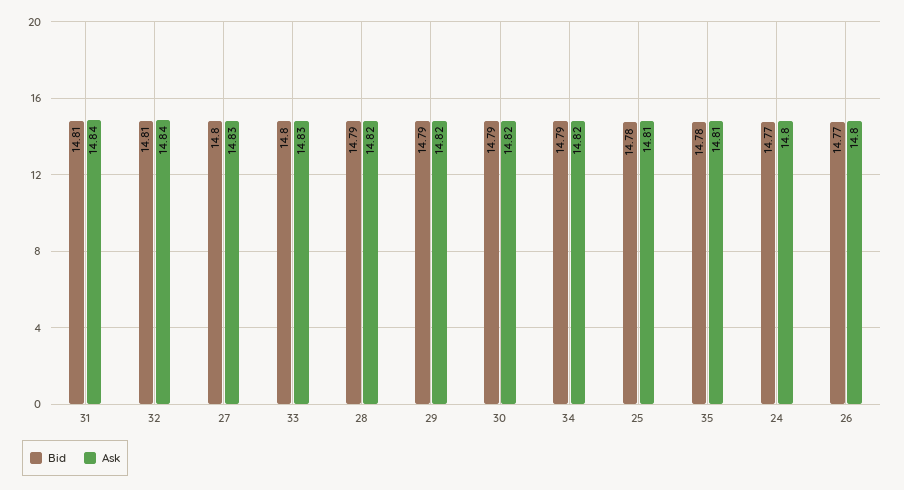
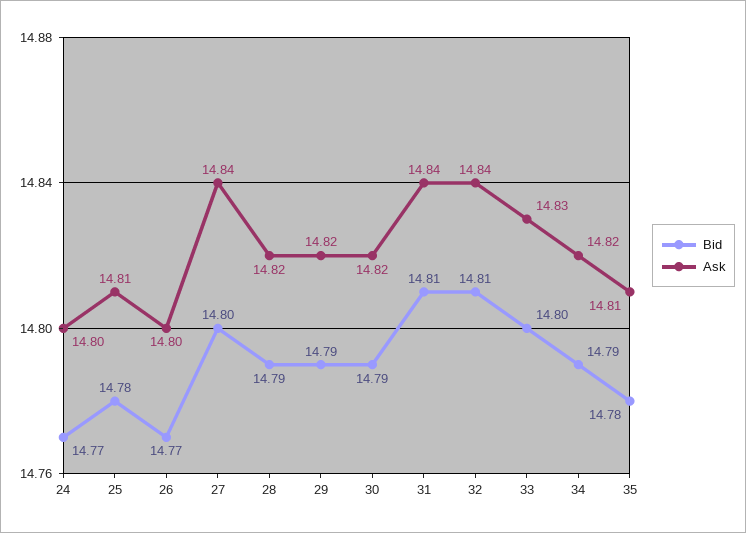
Ask, 27: 14.83 -> 14.84

